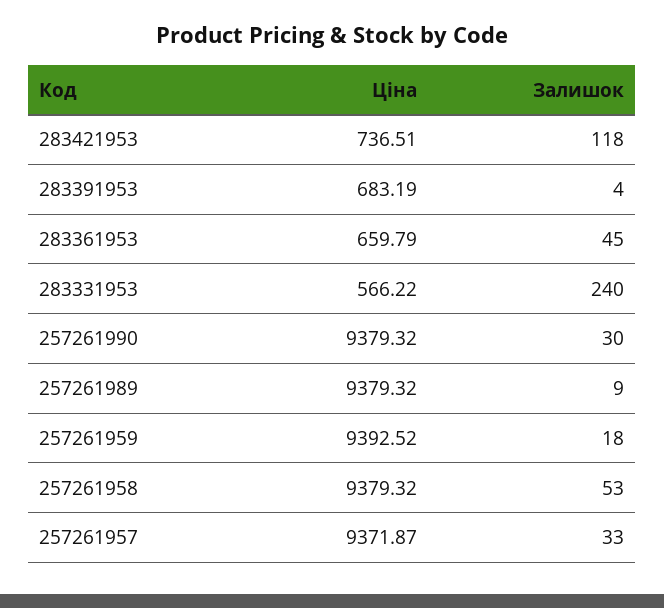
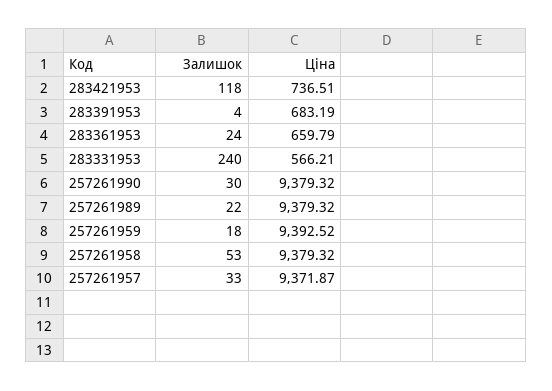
Залишок, 283361953: 45 -> 24
Ціна, 283331953: 566.22 -> 566.21
Залишок, 257261989: 9 -> 22

